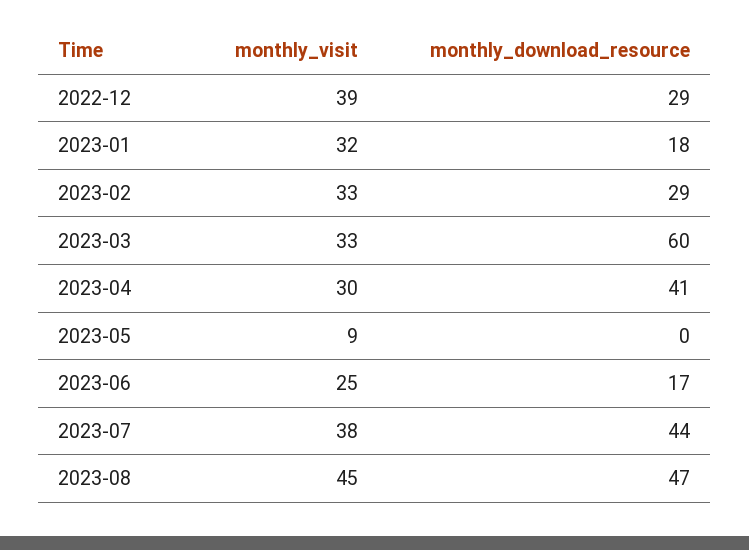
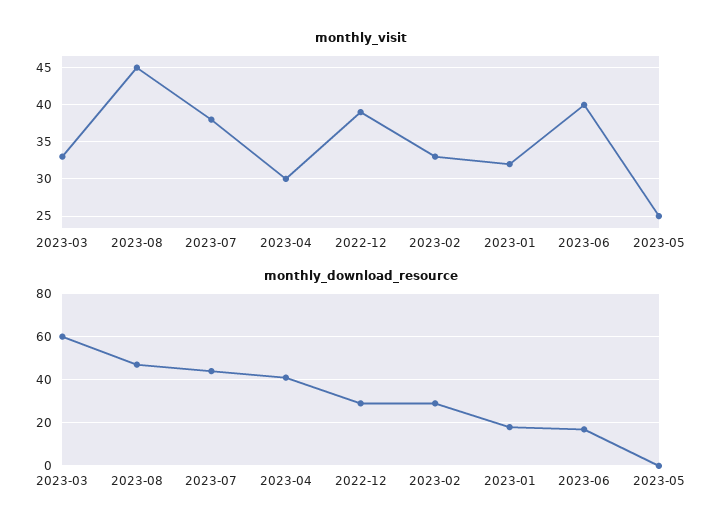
monthly_visit, 2023-05: 9 -> 25
monthly_visit, 2023-06: 25 -> 40

